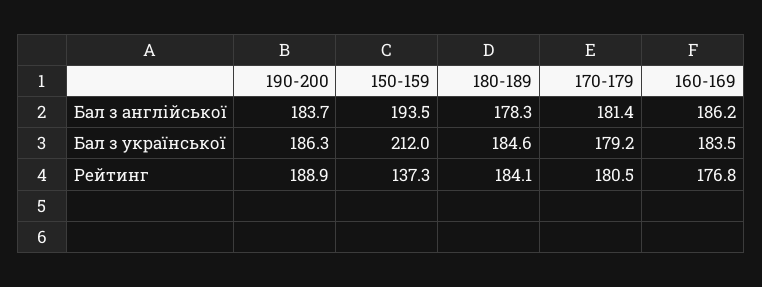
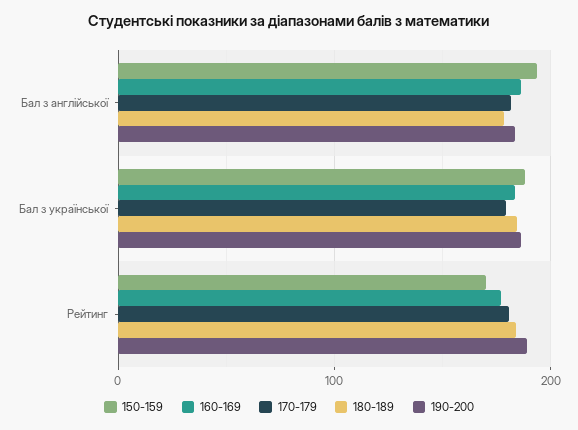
150-159, Бал з української: 212 -> 190
150-159, Рейтинг: 137.3 -> 170

